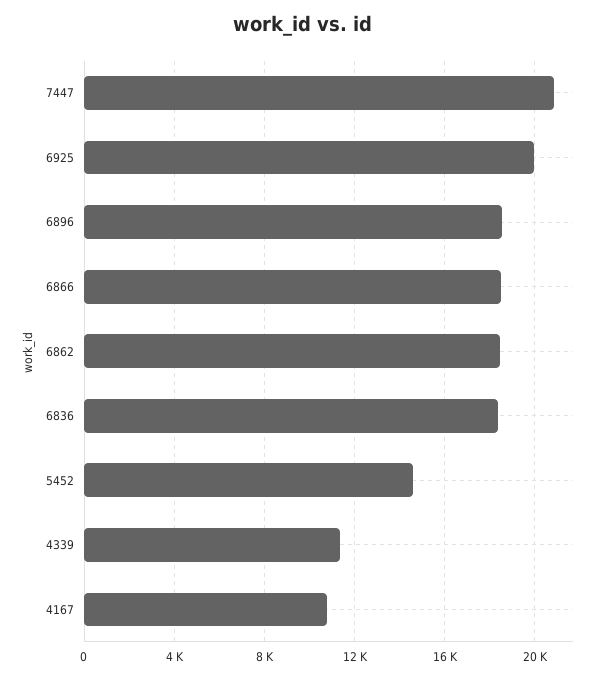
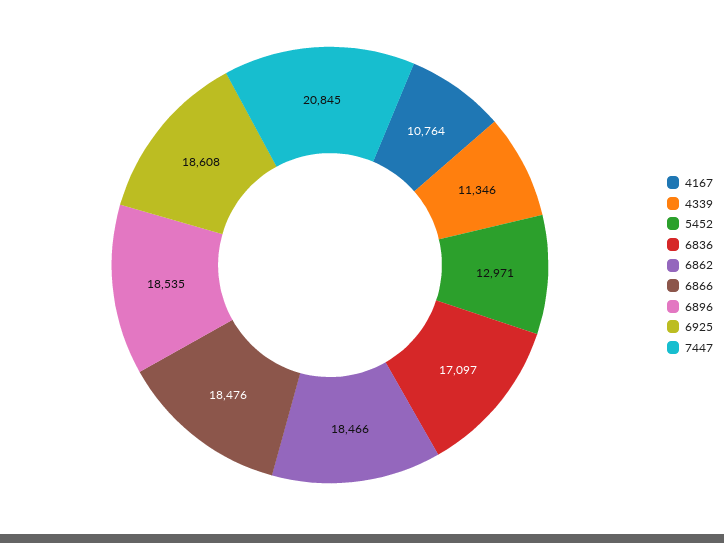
6925: 20000 -> 18608
6836: 18500 -> 17097
5452: 14500 -> 12971

